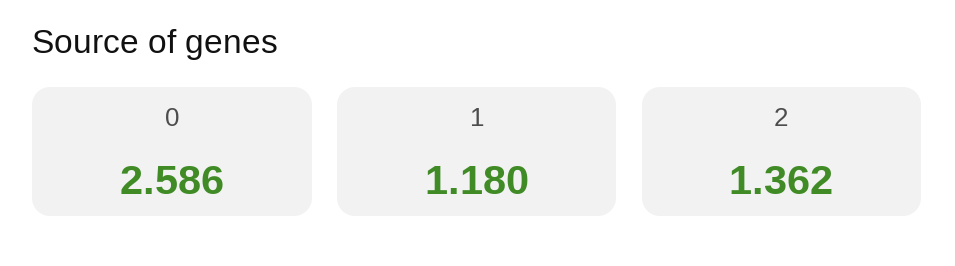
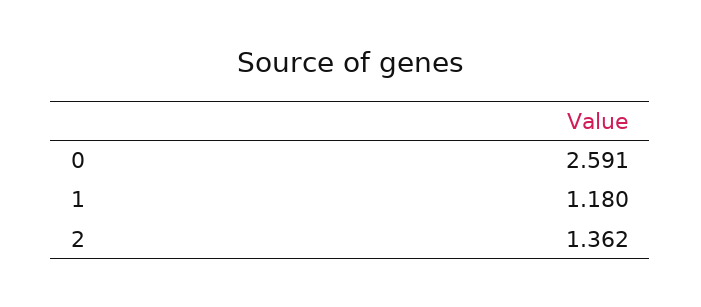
0: 2.586 -> 2.591

